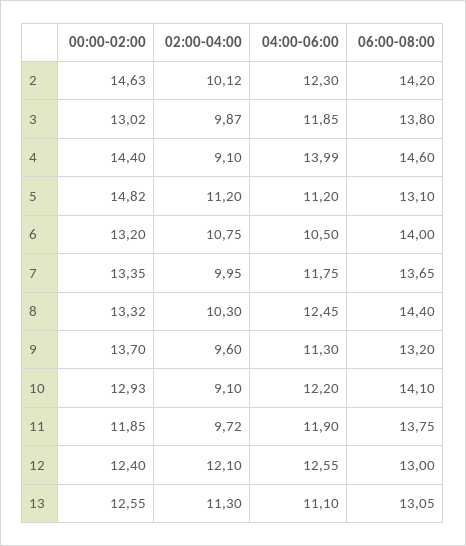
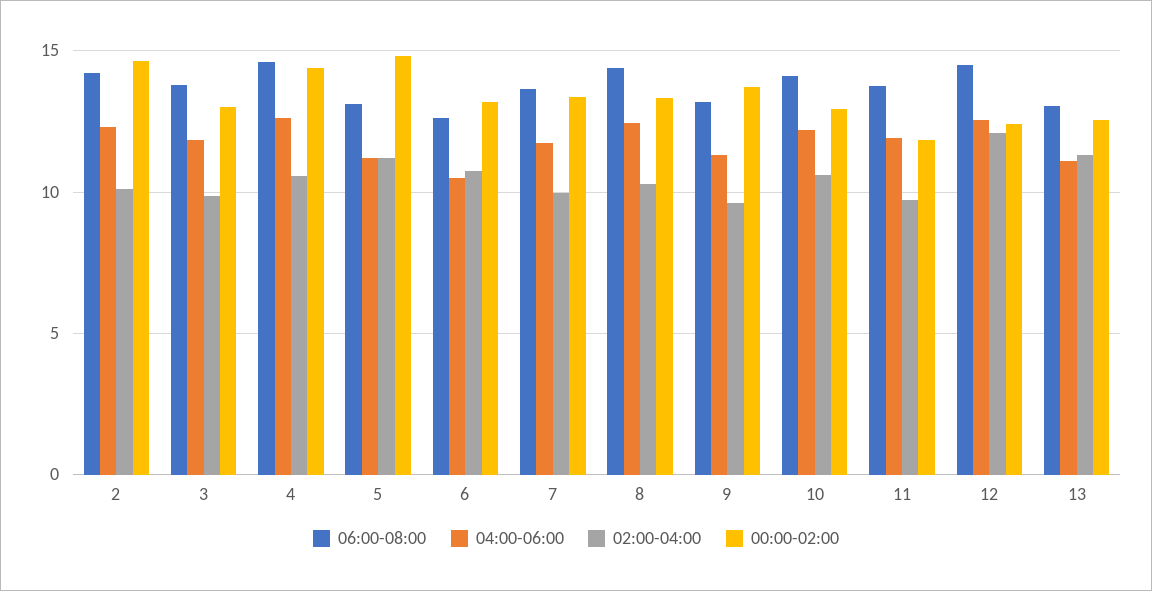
02:00-04:00, 4: 9.1 -> 10.5
04:00-06:00, 4: 13.99 -> 12.5
06:00-08:00, 6: 14 -> 12.5
02:00-04:00, 10: 9.1 -> 10.5
06:00-08:00, 12: 13 -> 14.5

